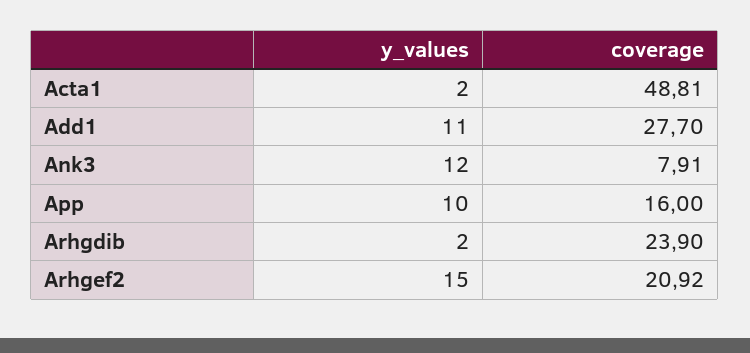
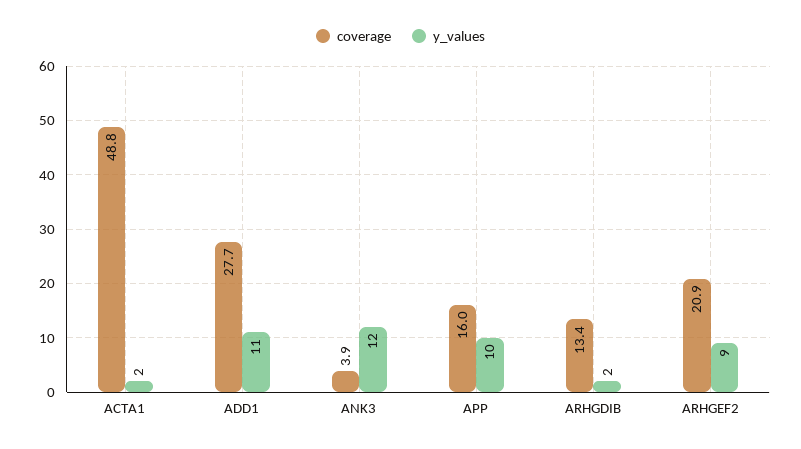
coverage, Ank3: 7.91 -> 3.9
coverage, Arhgdib: 23.9 -> 13.4
y_values, Arhgef2: 15 -> 9

